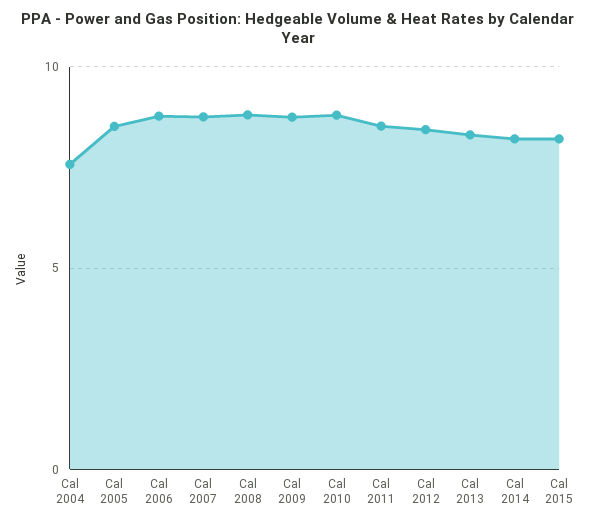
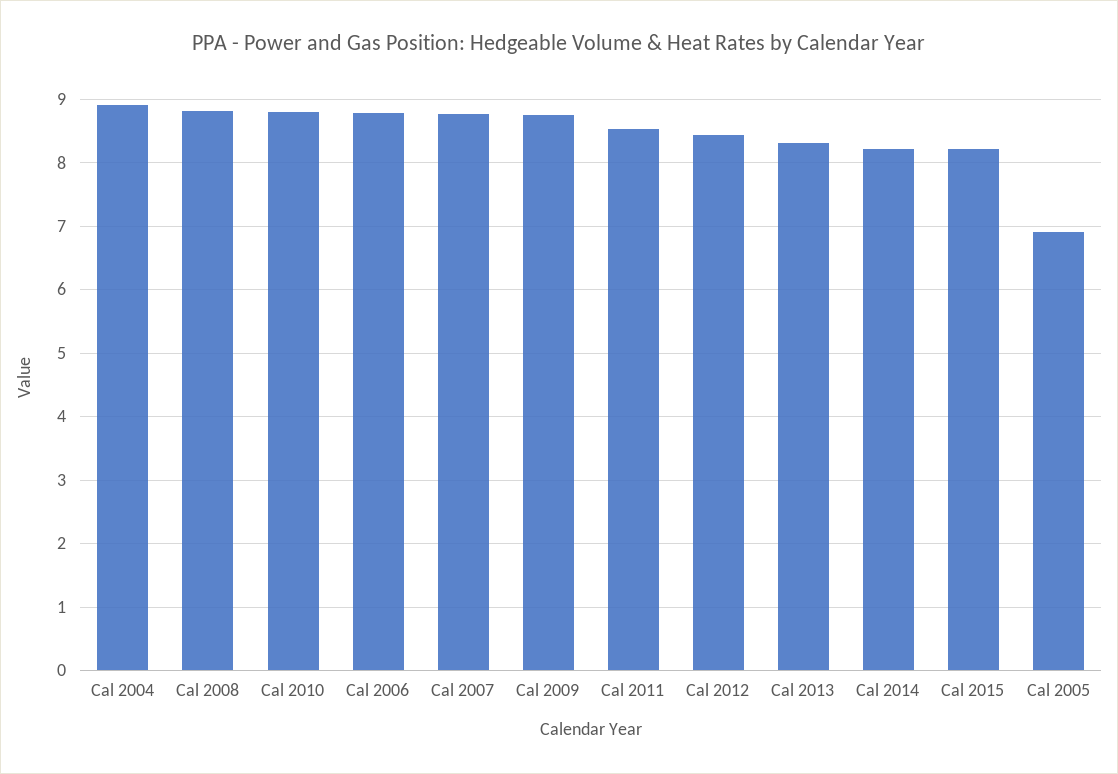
Cal 2004: 7.5 -> 8.9
Cal 2005: 8.5 -> 6.9

